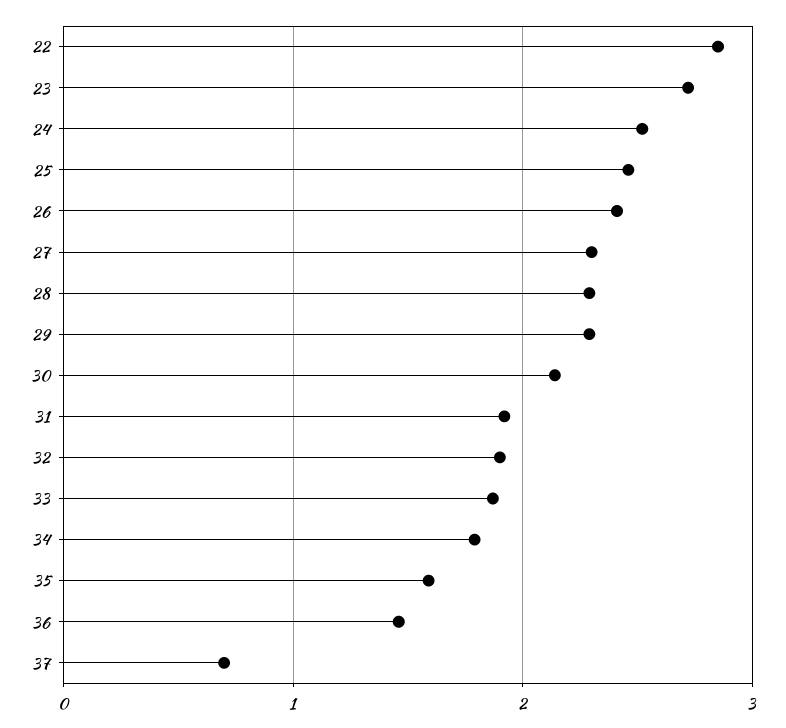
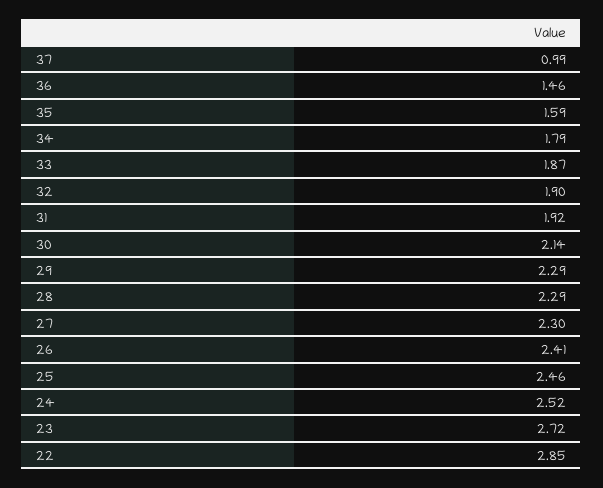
37: 0.7 -> 0.99

